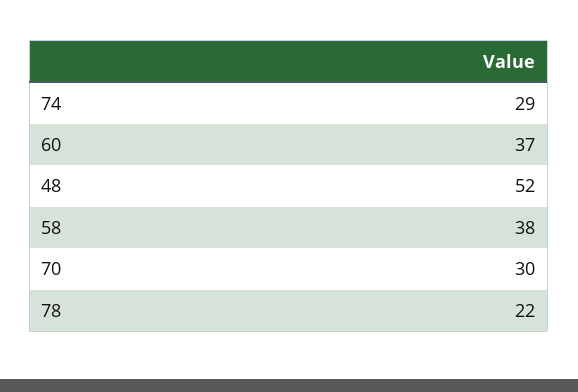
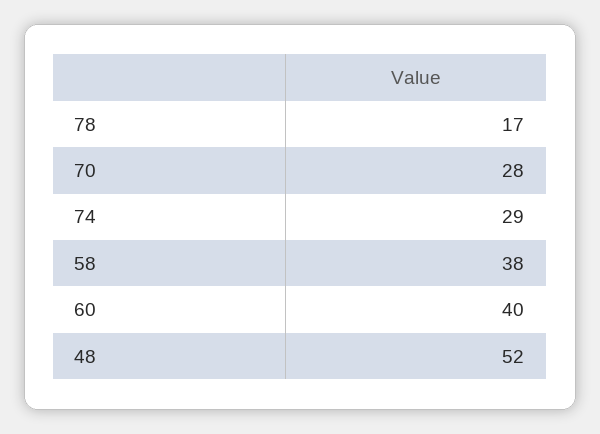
60: 37 -> 40
70: 30 -> 28
78: 22 -> 17

